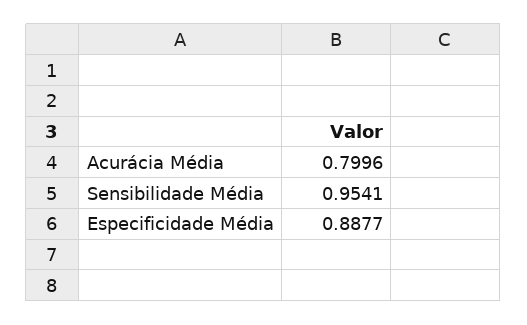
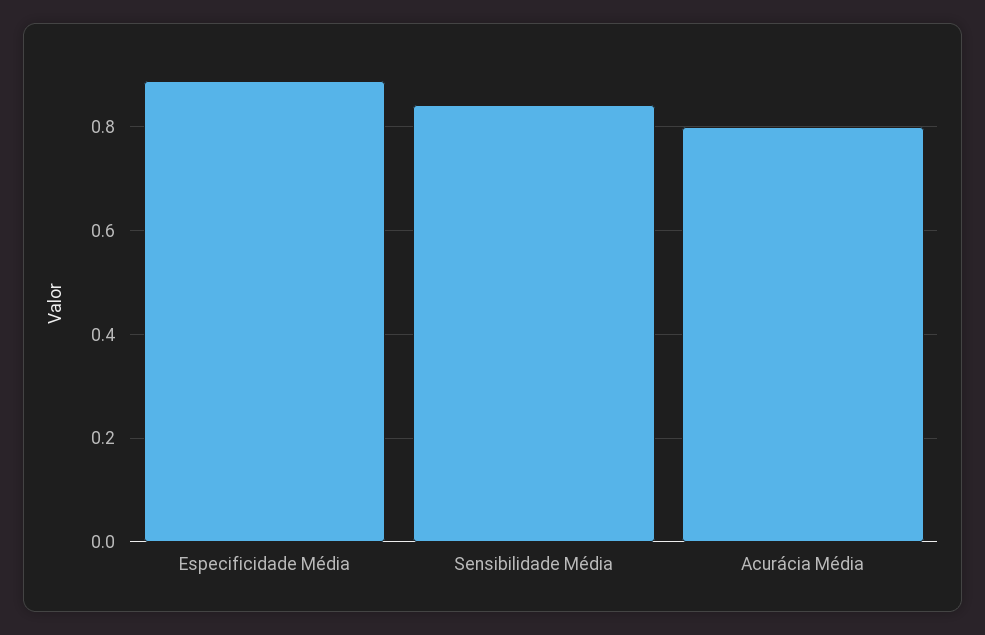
Sensibilidade Média: 0.9541 -> 0.84

